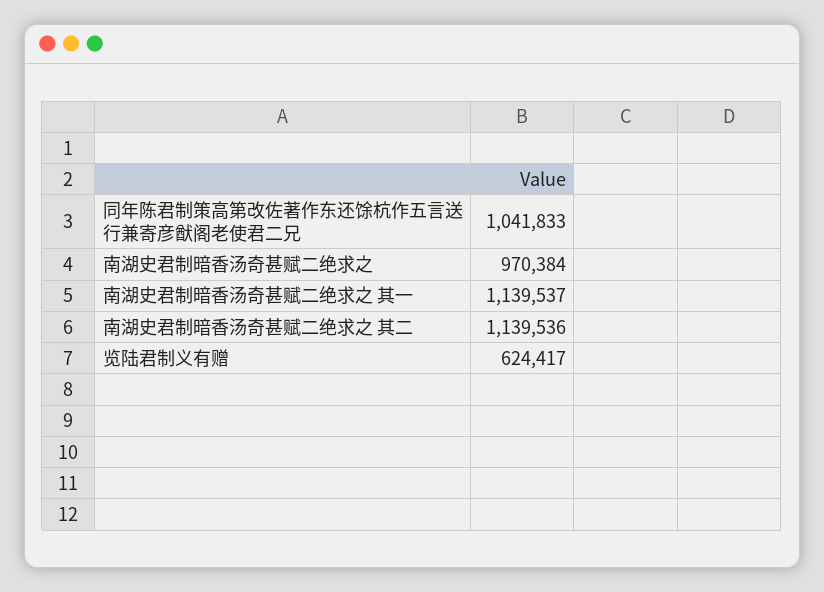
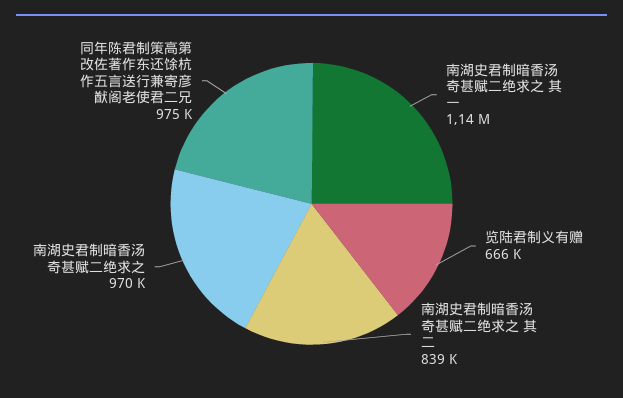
同年陈君制策高第改佐著作东还馀杭作五言送行兼寄彦猷阁老使君二兄: 1041833 -> 975000
南湖史君制暗香汤奇甚赋二绝求之 其二: 1139536 -> 839000
览陆君制义有赠: 624417 -> 666000

